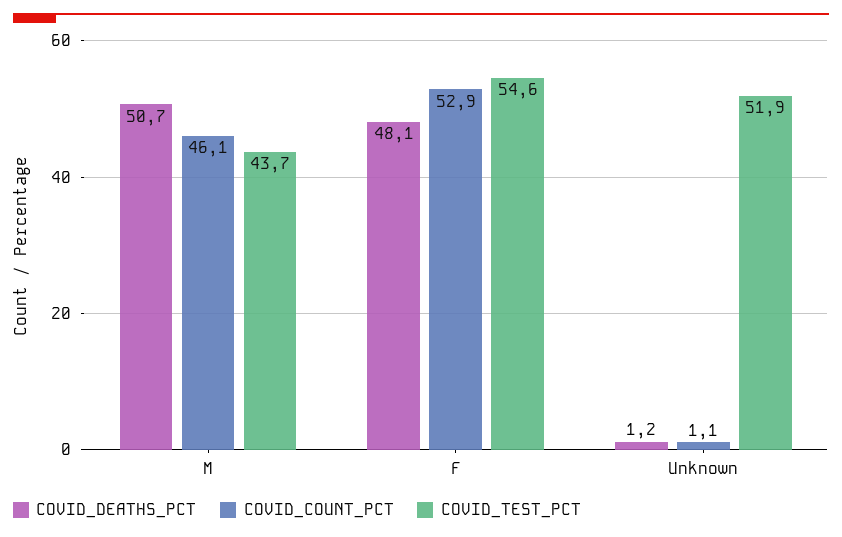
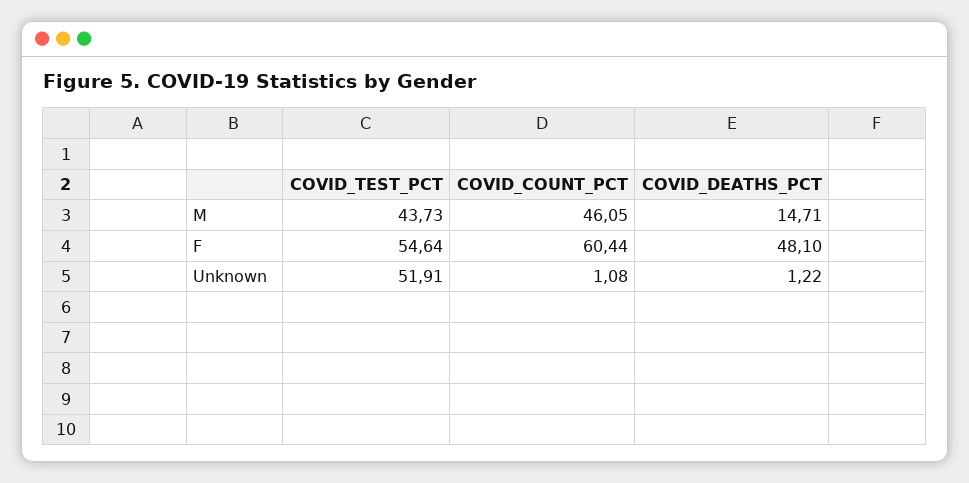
COVID_DEATHS_PCT, M: 50.7 -> 14.71
COVID_COUNT_PCT, F: 52.9 -> 60.44

